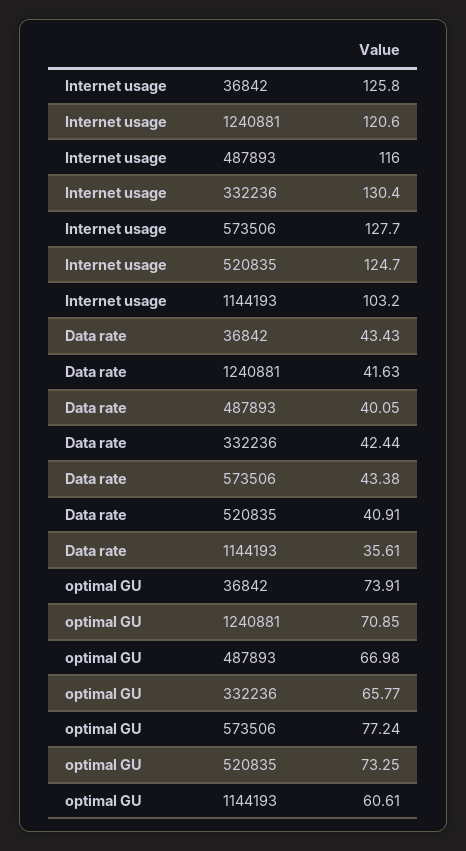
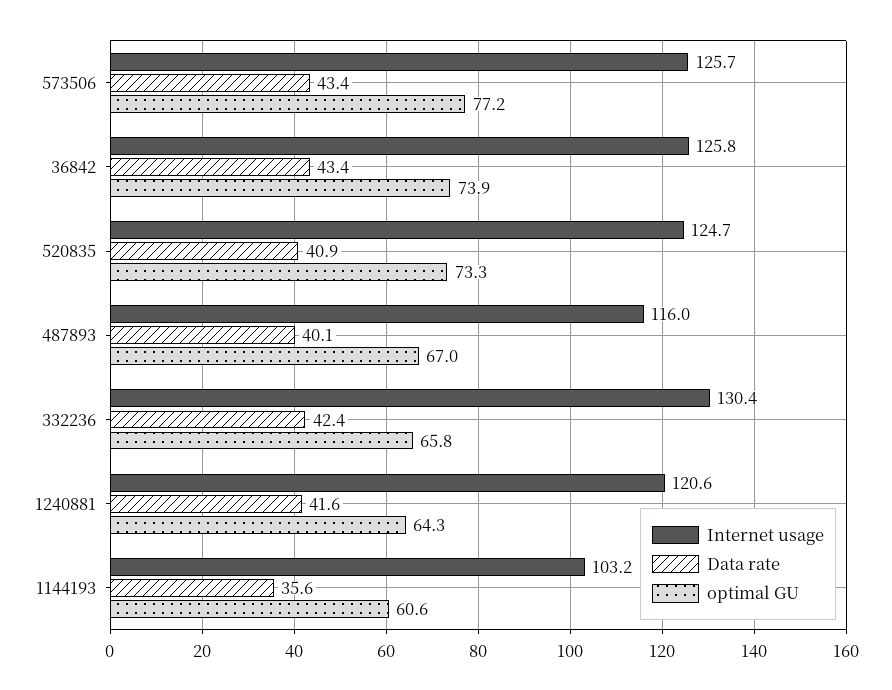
Internet usage, 573506: 127.7 -> 125.7
optimal GU, 1240881: 70.85 -> 64.3

